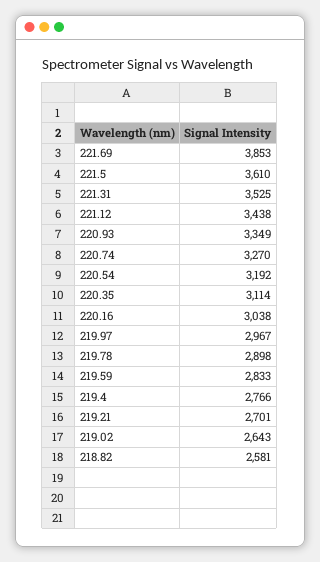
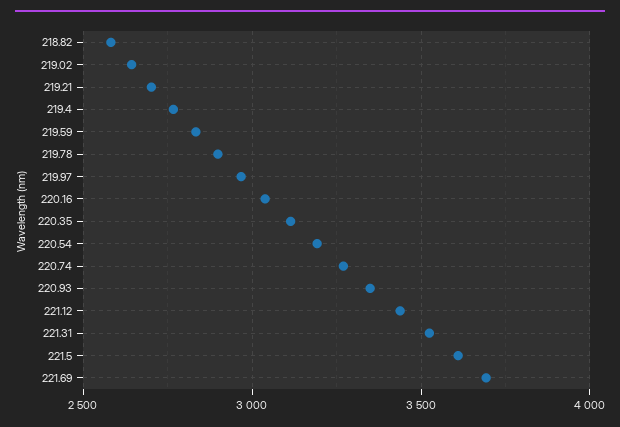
221.69: 3853 -> 3700

